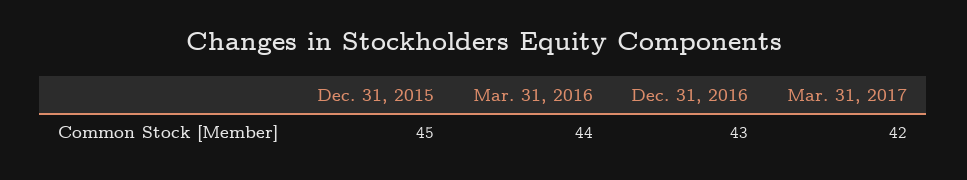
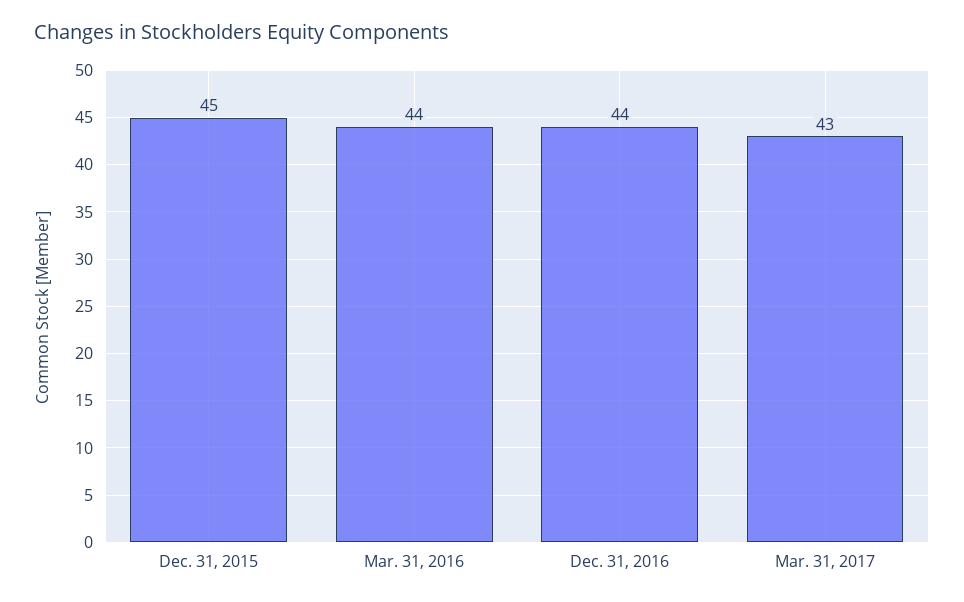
Dec. 31, 2016: 43 -> 44
Mar. 31, 2017: 42 -> 43

